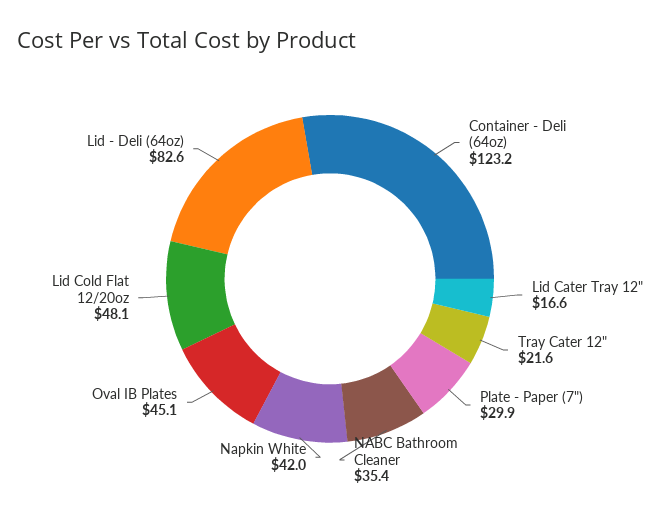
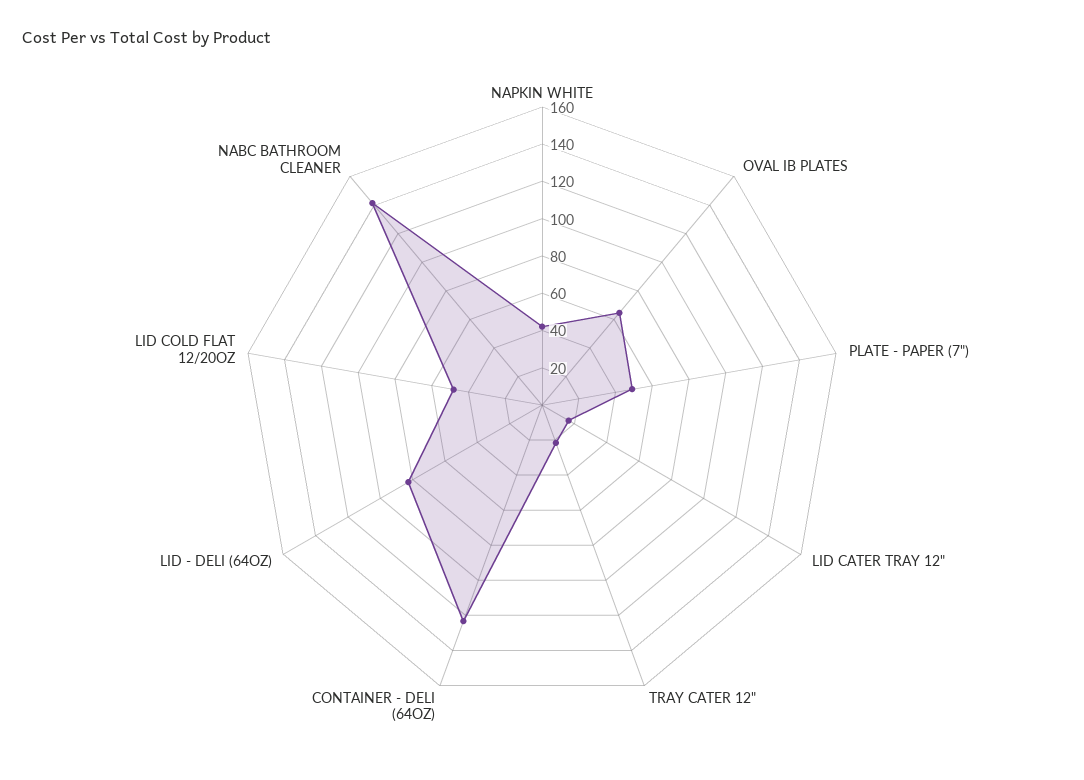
Plate - Paper (7"): 29.9 -> 50
NABC Bathroom Cleaner: 35.4 -> 140
Oval IB Plates: 45.1 -> 65

